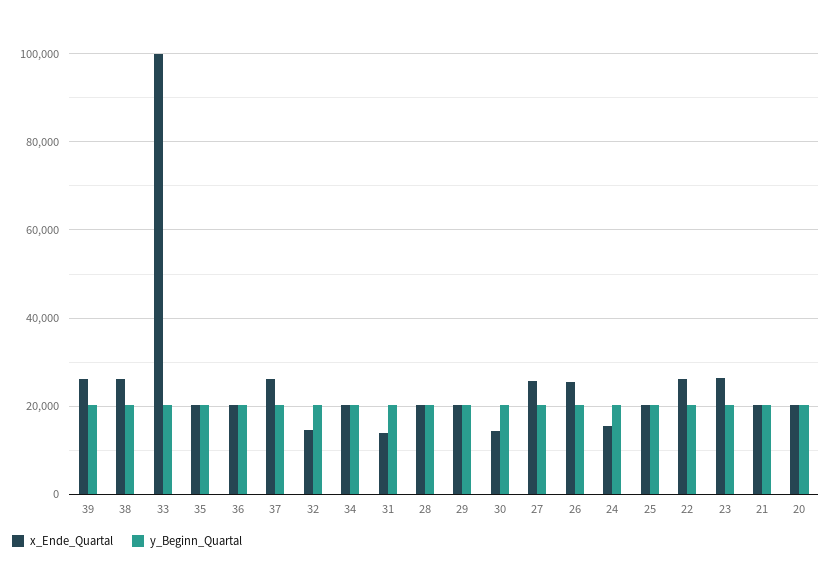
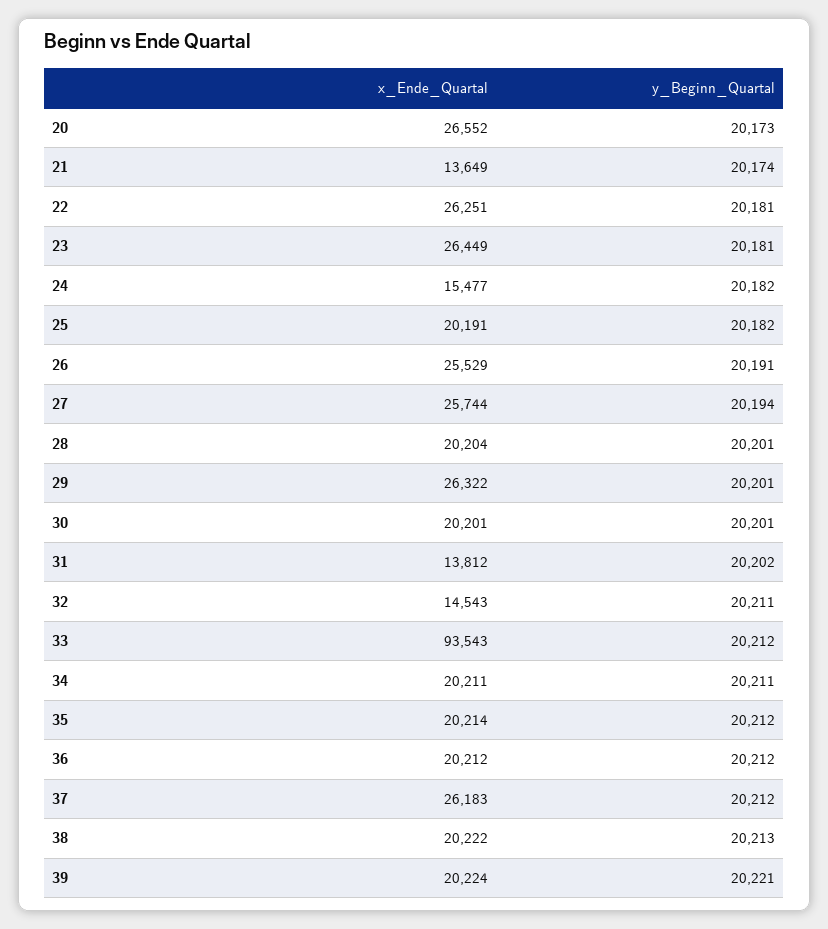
x_Ende_Quartal, 39: 26000 -> 20224
x_Ende_Quartal, 38: 26000 -> 20222
x_Ende_Quartal, 33: 100000 -> 93543
x_Ende_Quartal, 29: 20000 -> 26322
x_Ende_Quartal, 30: 14000 -> 20201
x_Ende_Quartal, 21: 20000 -> 13649
x_Ende_Quartal, 20: 20000 -> 26552

